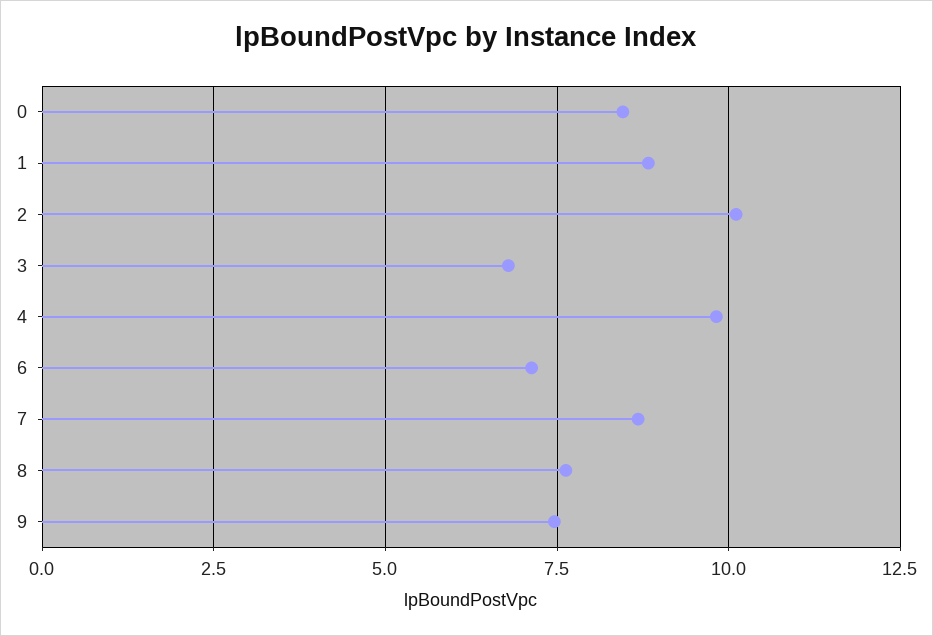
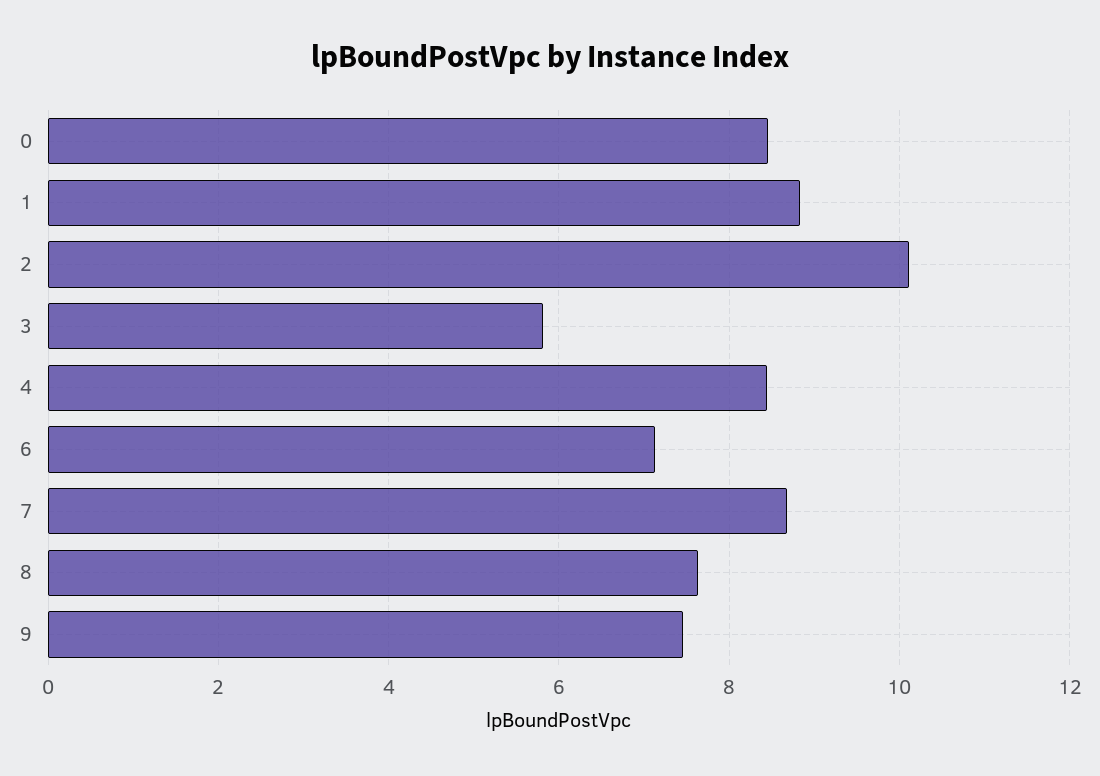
3: 6.75 -> 5.8
4: 9.75 -> 8.4

